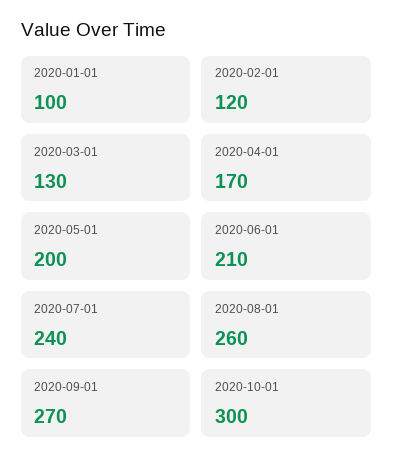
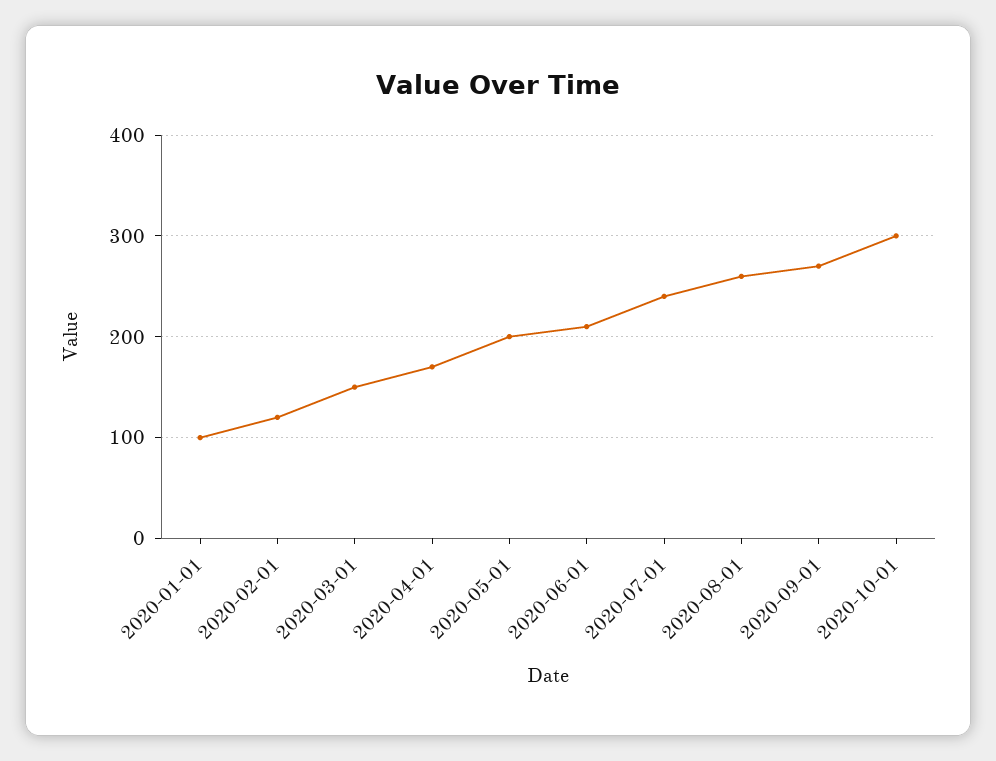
2020-03-01: 130 -> 150

